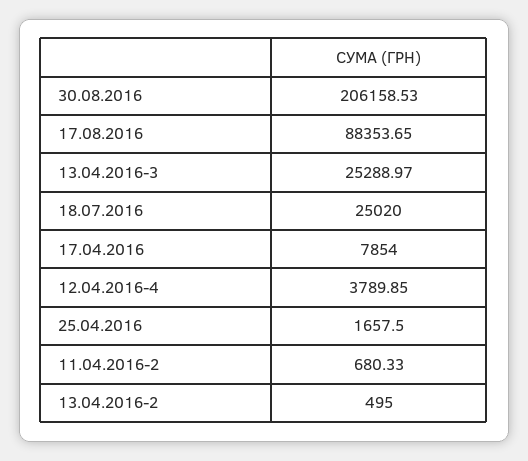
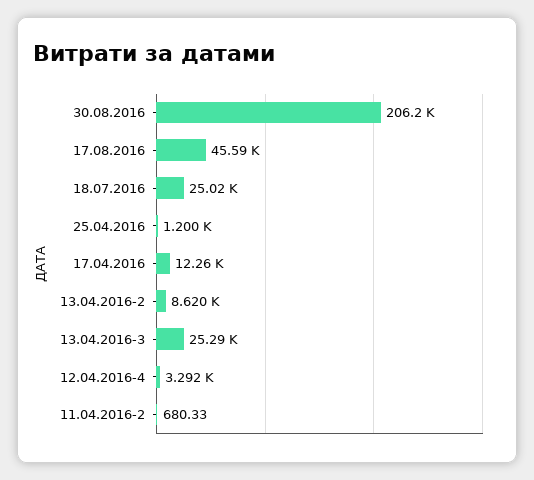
17.08.2016: 88353.65 -> 45590
17.04.2016: 7854 -> 12260
12.04.2016-4: 3789.85 -> 3292
25.04.2016: 1657.5 -> 1200
13.04.2016-2: 495 -> 8620

